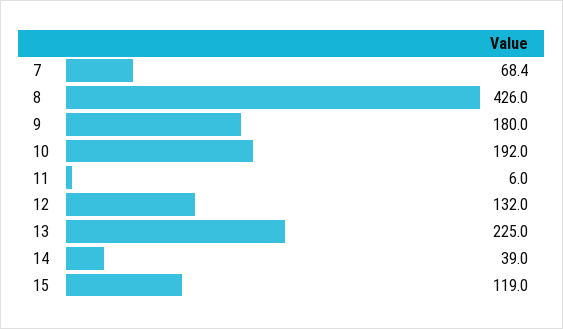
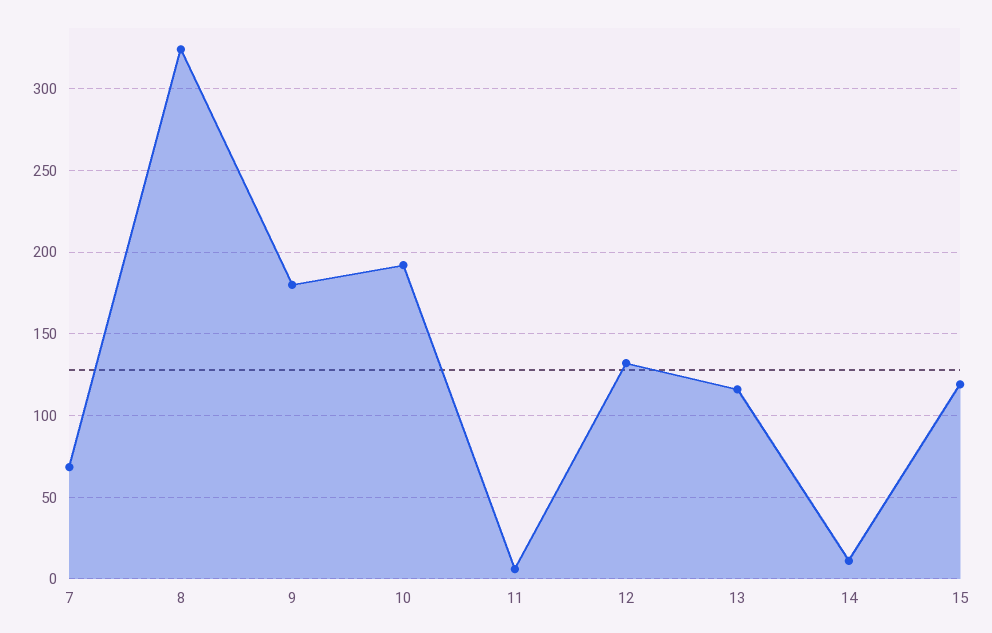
8: 426 -> 325
13: 225 -> 115
14: 39 -> 10

